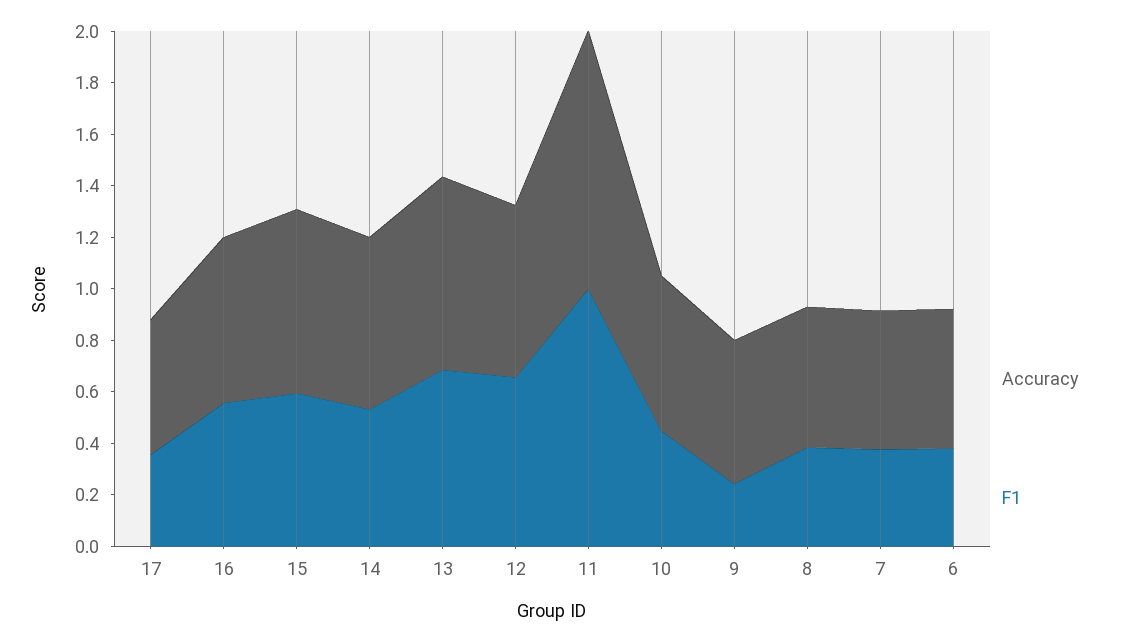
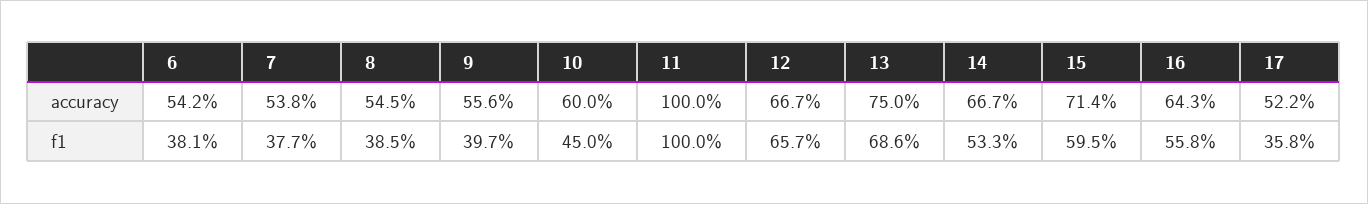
F1, 9: 0.25 -> 0.397

